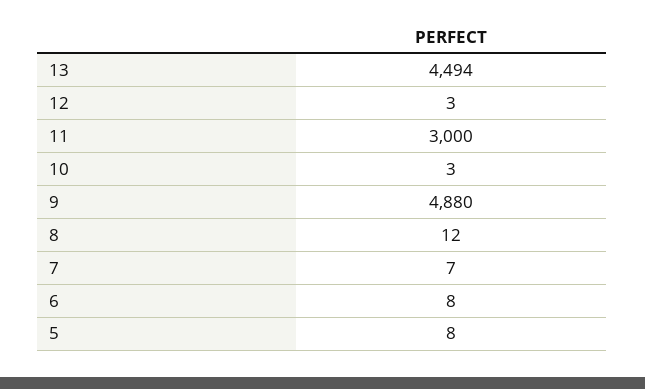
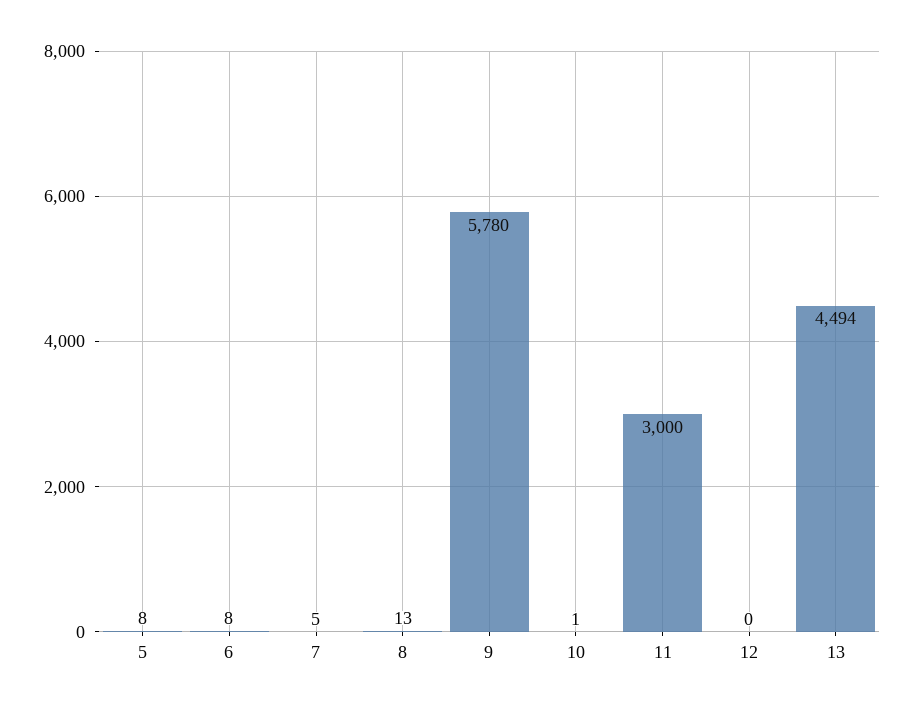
12: 3 -> 0
10: 3 -> 1
9: 4880 -> 5780
8: 12 -> 13
7: 7 -> 5

